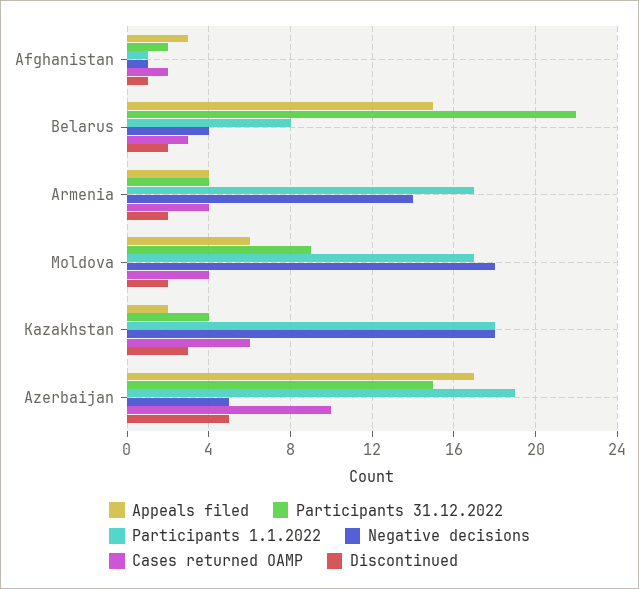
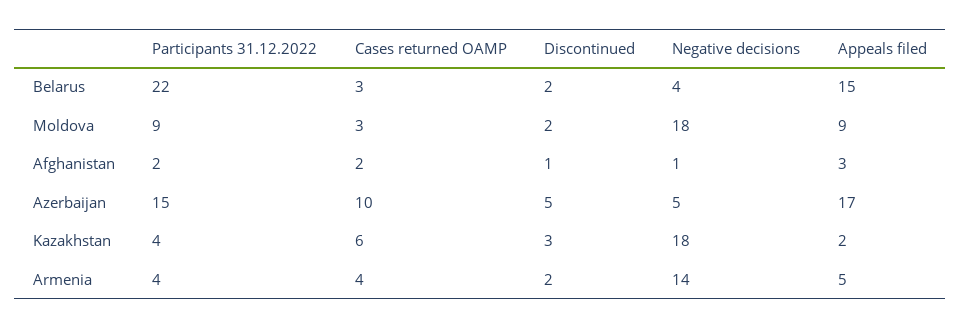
Participants 1.1.2022, Afghanistan: 1 -> none
Participants 1.1.2022, Belarus: 8 -> none
Appeals filed, Armenia: 4 -> 5
Participants 1.1.2022, Armenia: 17 -> none
Appeals filed, Moldova: 6 -> 9
Participants 1.1.2022, Moldova: 17 -> none
Cases returned OAMP, Moldova: 4 -> 3
Participants 1.1.2022, Kazakhstan: 18 -> none
Participants 1.1.2022, Azerbaijan: 19 -> none

